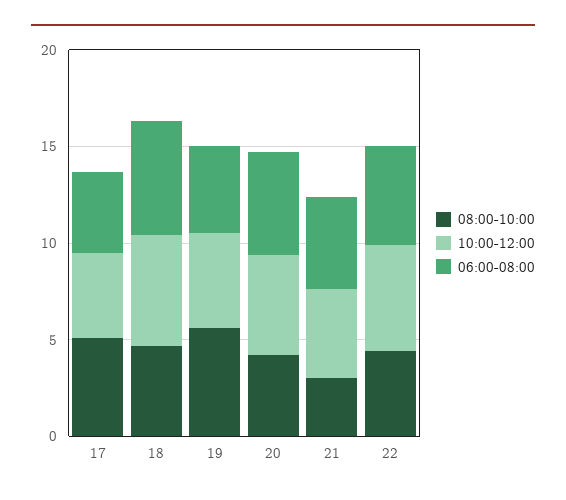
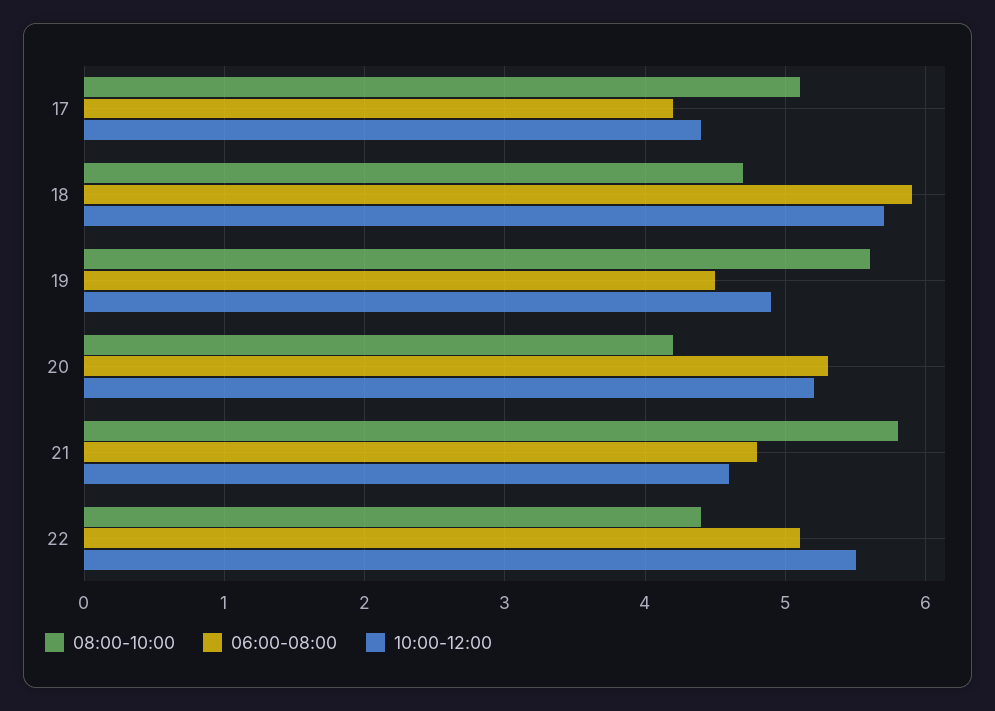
08:00-10:00, 21: 3 -> 5.8

